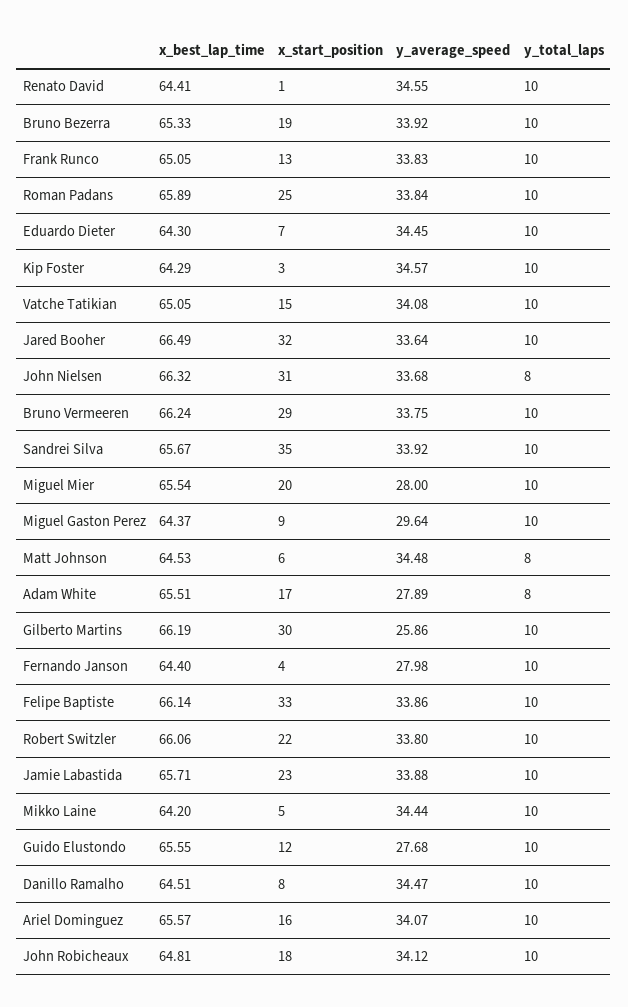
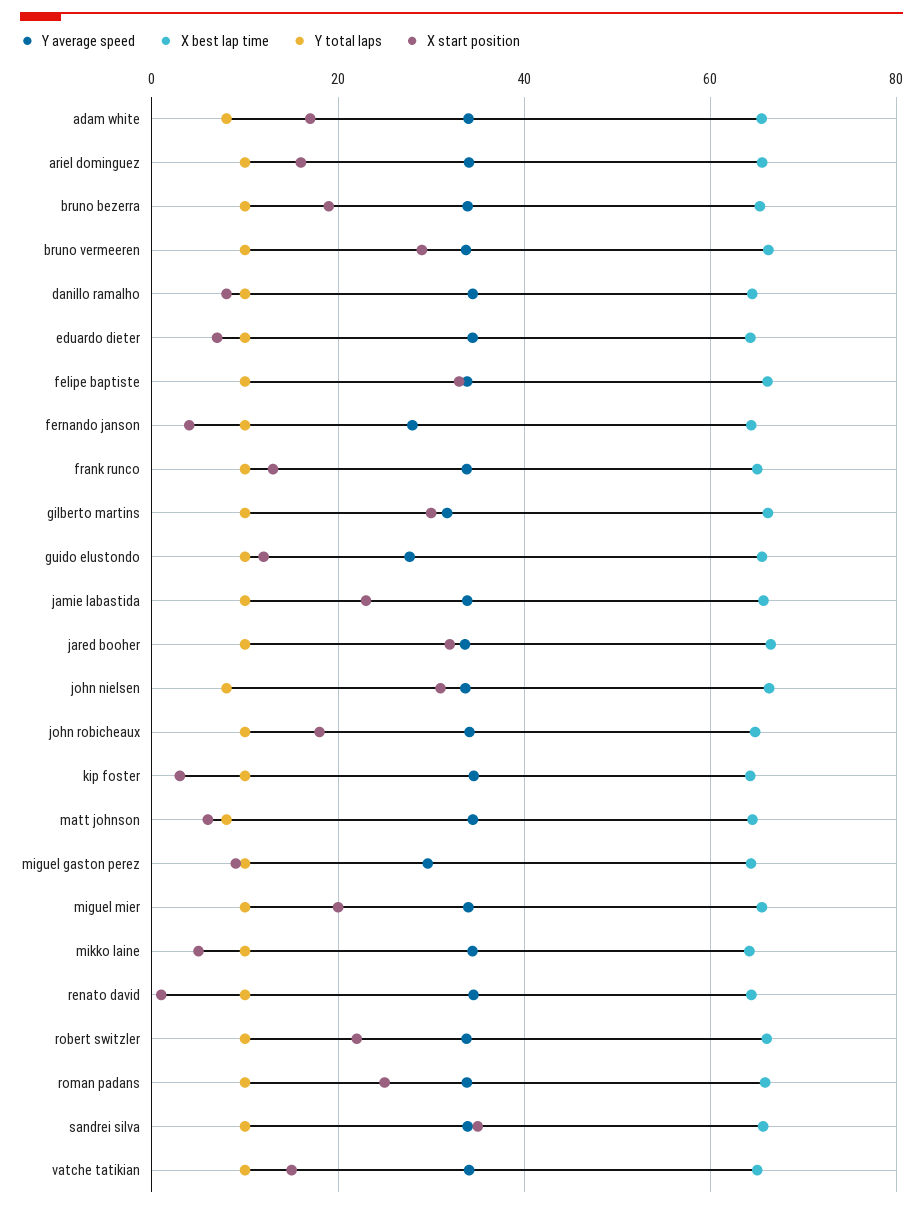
y_average_speed, Miguel Mier: 28 -> 34
y_average_speed, Adam White: 27.89 -> 34
y_average_speed, Gilberto Martins: 25.86 -> 32

